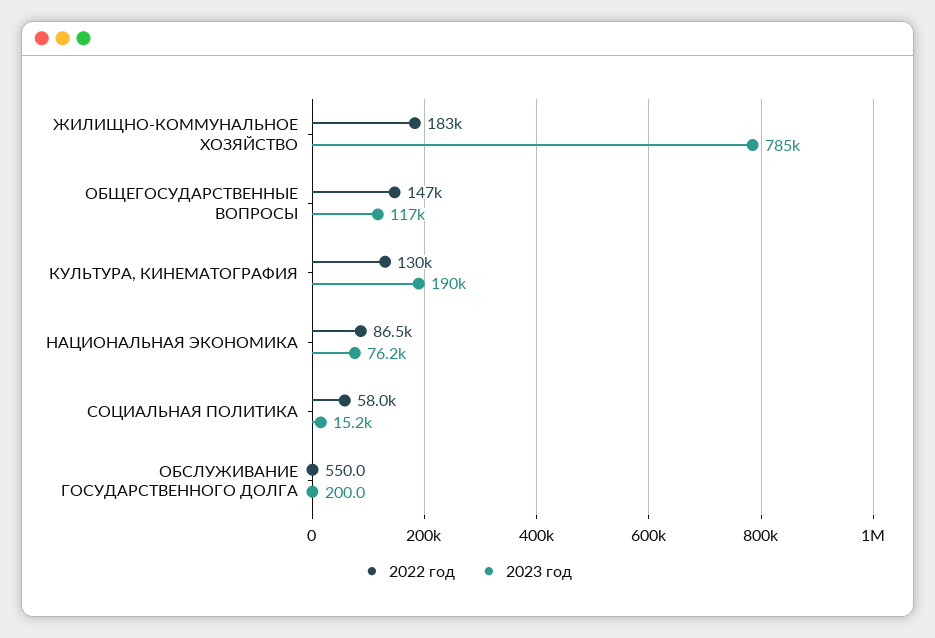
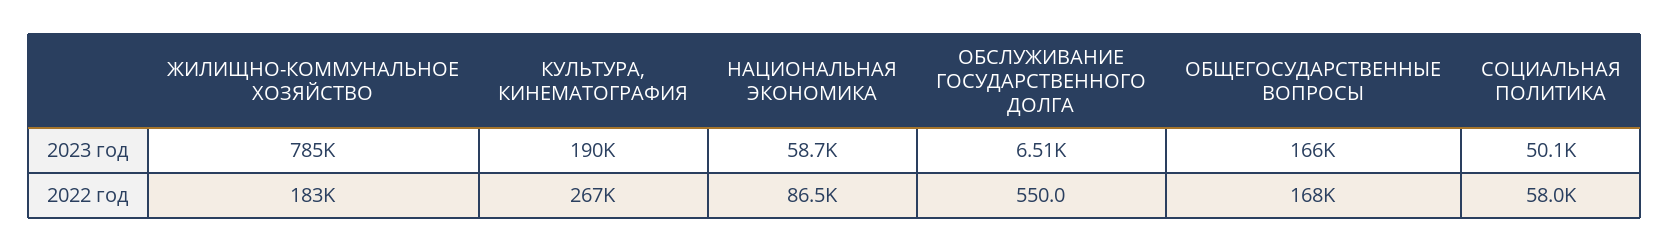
2022 год, ОБЩЕГОСУДАРСТВЕННЫЕ ВОПРОСЫ: 147000 -> 168000
2023 год, ОБЩЕГОСУДАРСТВЕННЫЕ ВОПРОСЫ: 117000 -> 166000
2022 год, КУЛЬТУРА, КИНЕМАТОГРАФИЯ: 130000 -> 267000
2023 год, НАЦИОНАЛЬНАЯ ЭКОНОМИКА: 76200 -> 58700
2023 год, СОЦИАЛЬНАЯ ПОЛИТИКА: 15200 -> 50100
2023 год, ОБСЛУЖИВАНИЕ ГОСУДАРСТВЕННОГО ДОЛГА: 200 -> 6510

